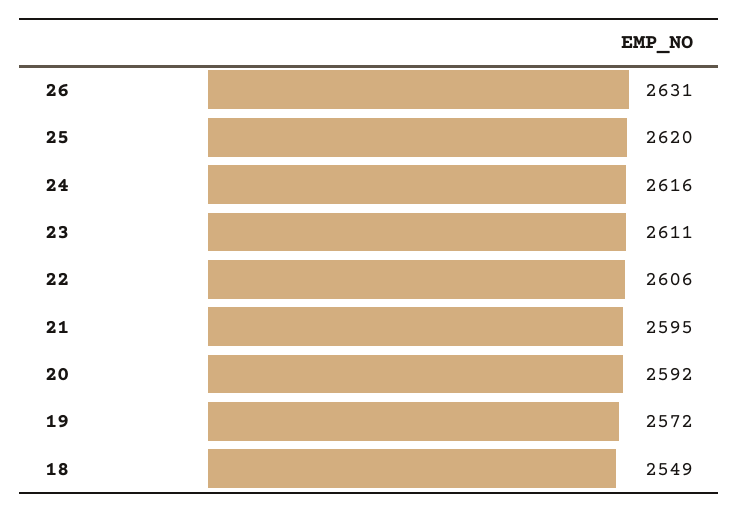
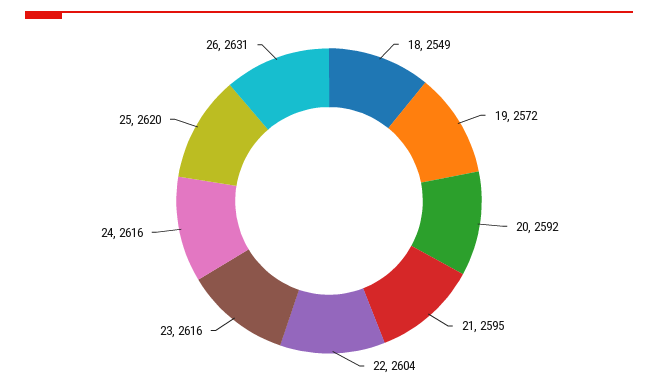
23: 2611 -> 2616
22: 2606 -> 2604

